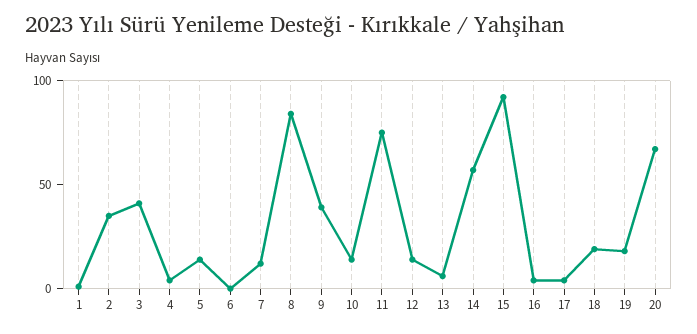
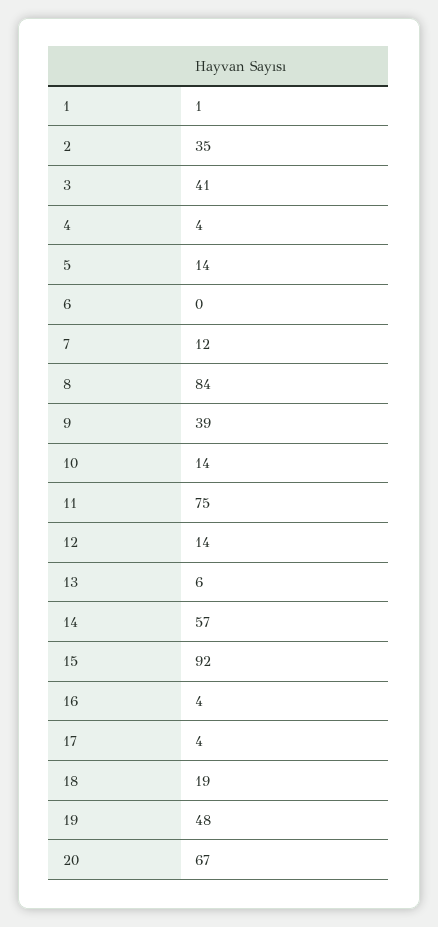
19: 20 -> 48

